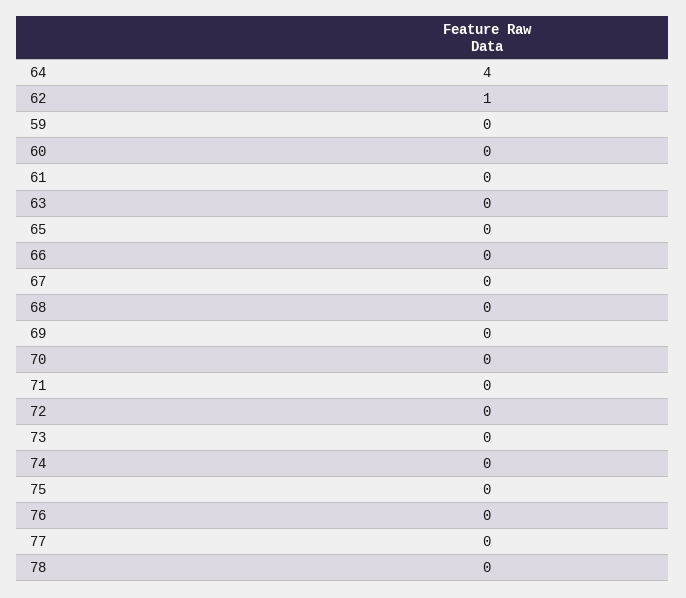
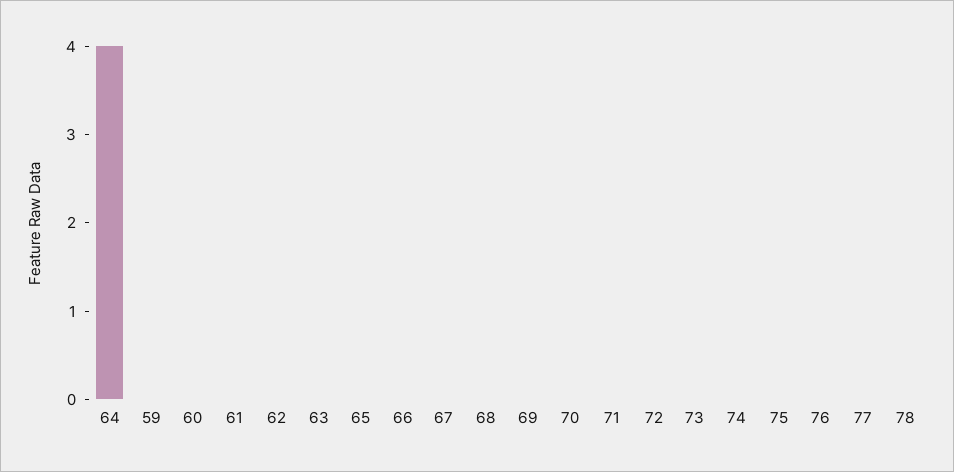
62: 1 -> 0

